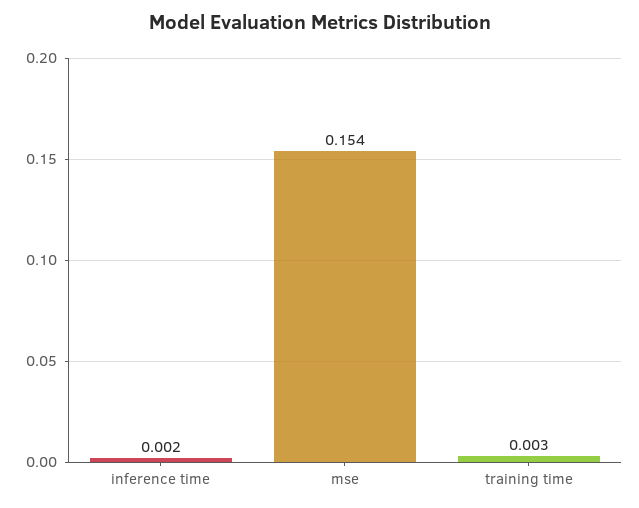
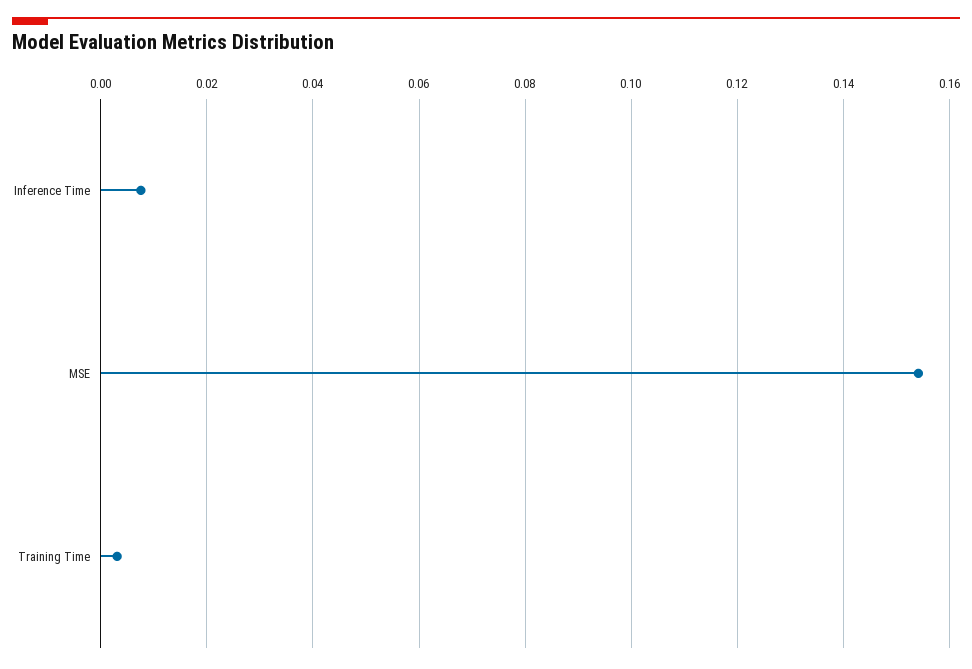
inference time: 0.002 -> 0.008

